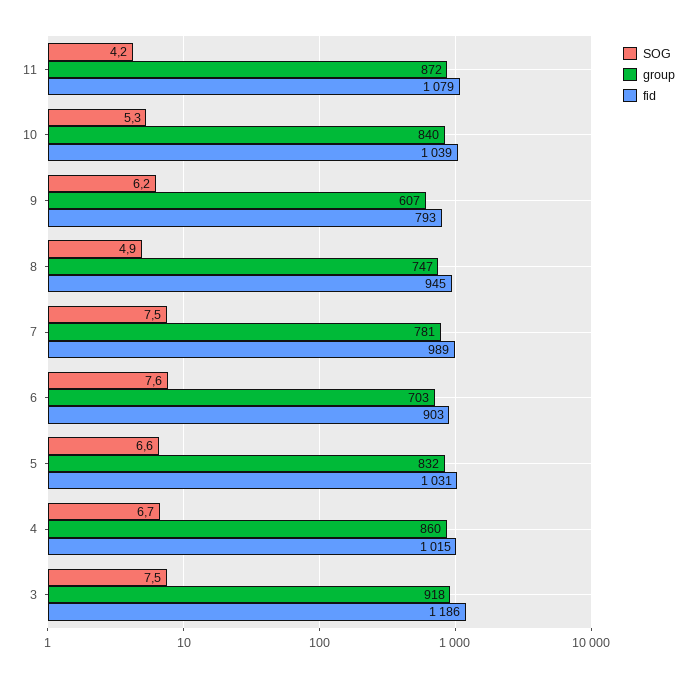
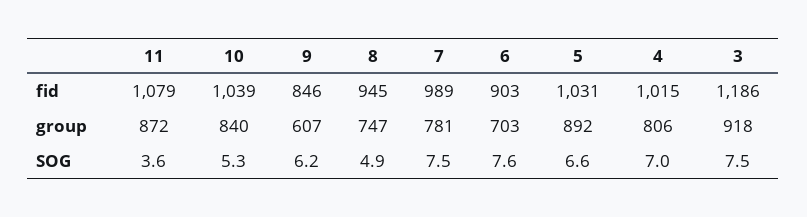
SOG, 11: 4.2 -> 3.6
fid, 9: 793 -> 846
group, 5: 832 -> 892
SOG, 4: 6.7 -> 7
group, 4: 860 -> 806

